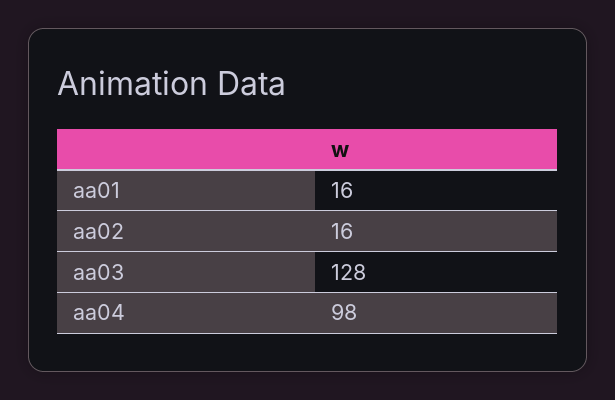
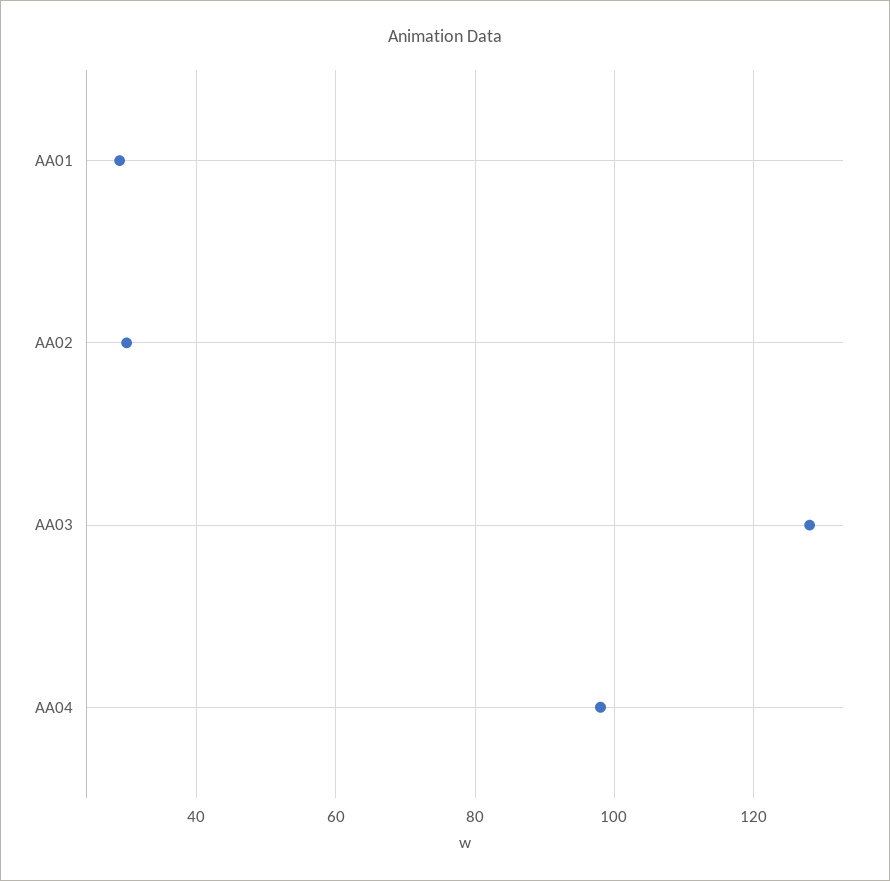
aa01: 16 -> 30
aa02: 16 -> 30

